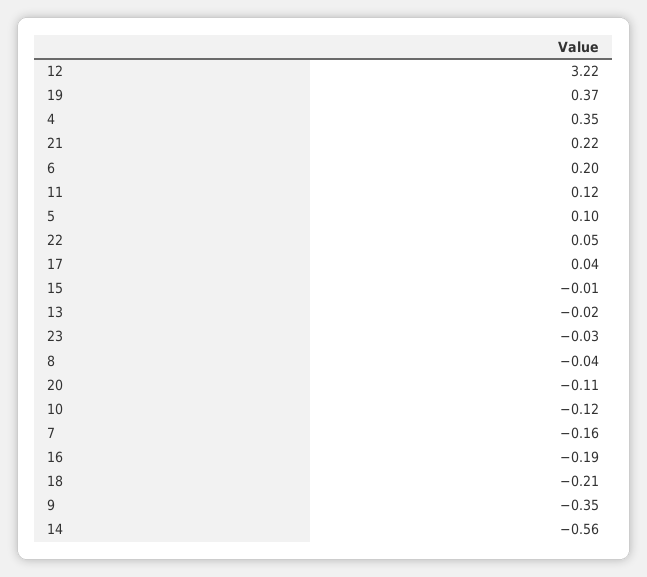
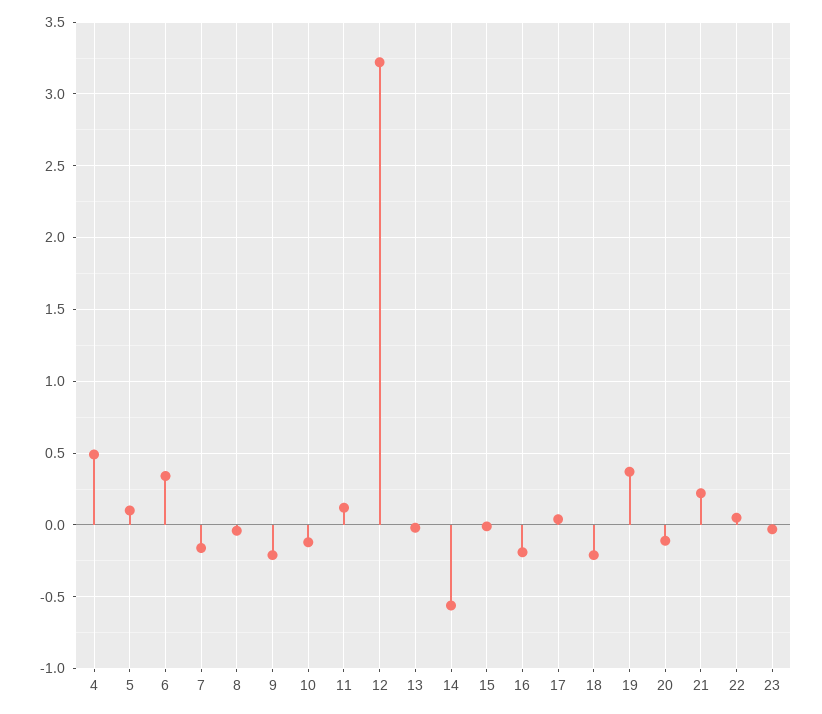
4: 0.35 -> 0.5
6: 0.2 -> 0.35
9: -0.35 -> -0.2

